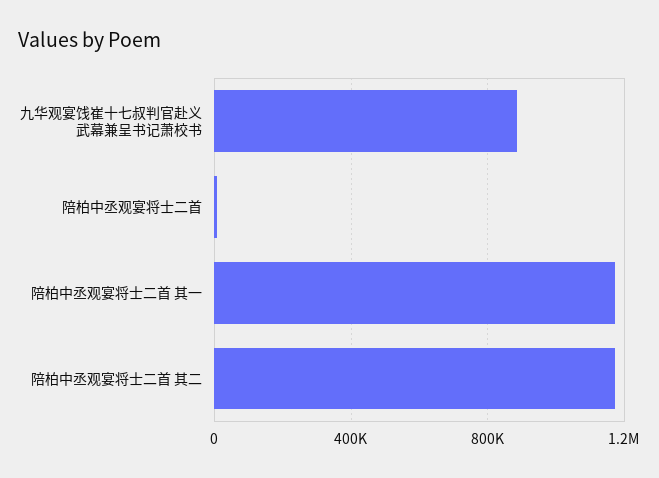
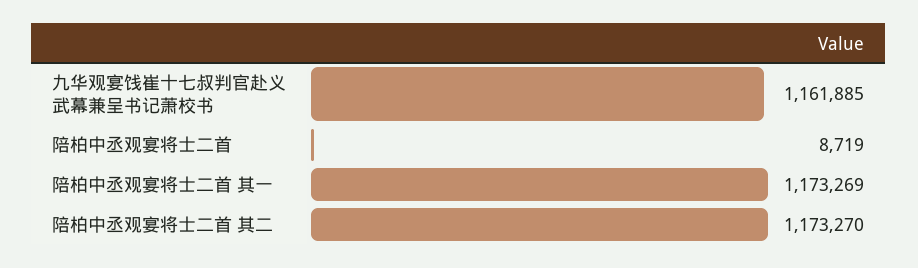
九华观宴饯崔十七叔判官赴义武幕兼呈书记萧校书: 900000 -> 1161885

